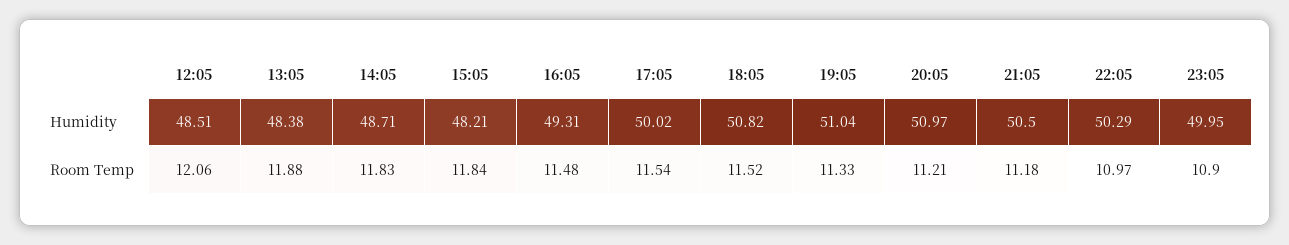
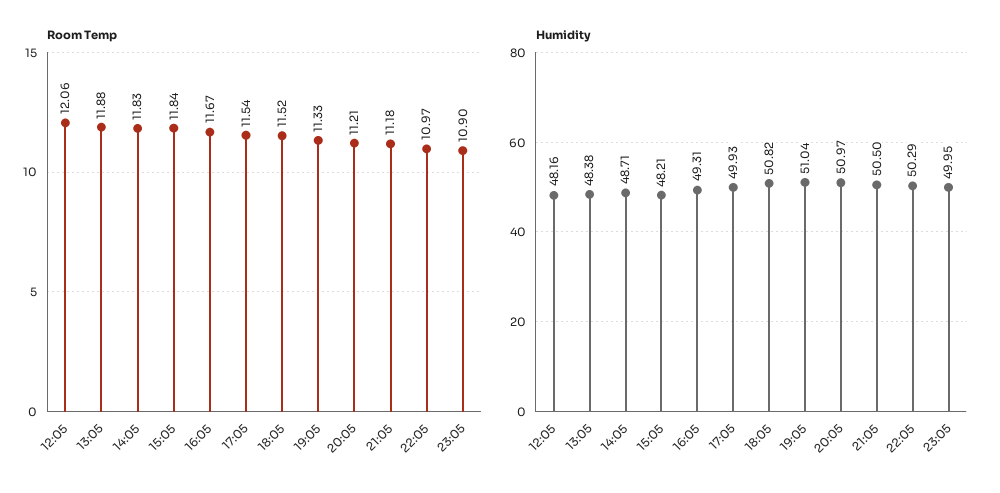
Humidity, 12:05: 48.51 -> 48.16
Humidity, 17:05: 50.02 -> 49.93
Room Temp, 16:05: 11.48 -> 11.67

